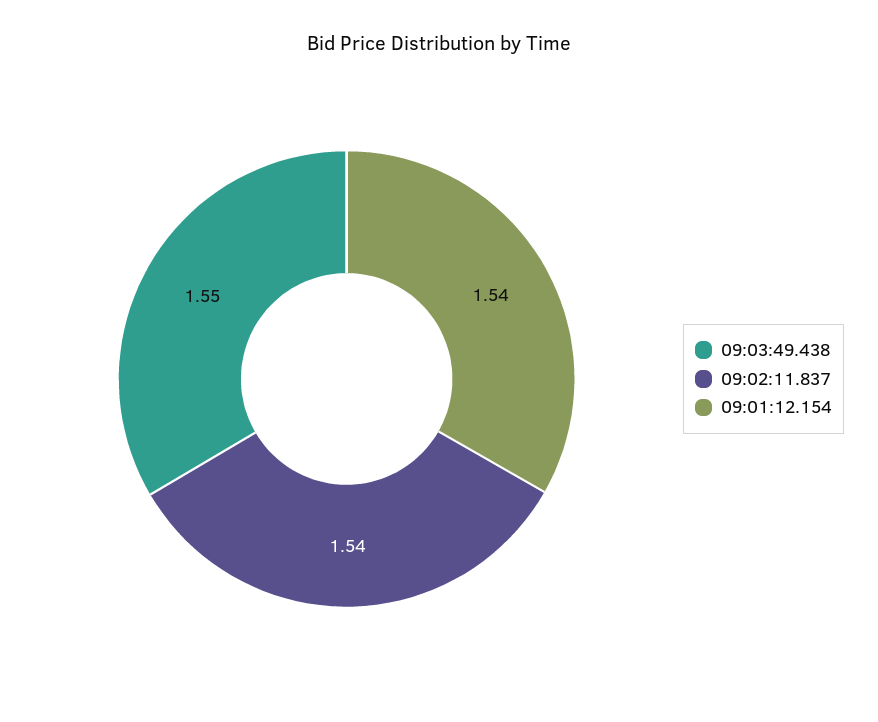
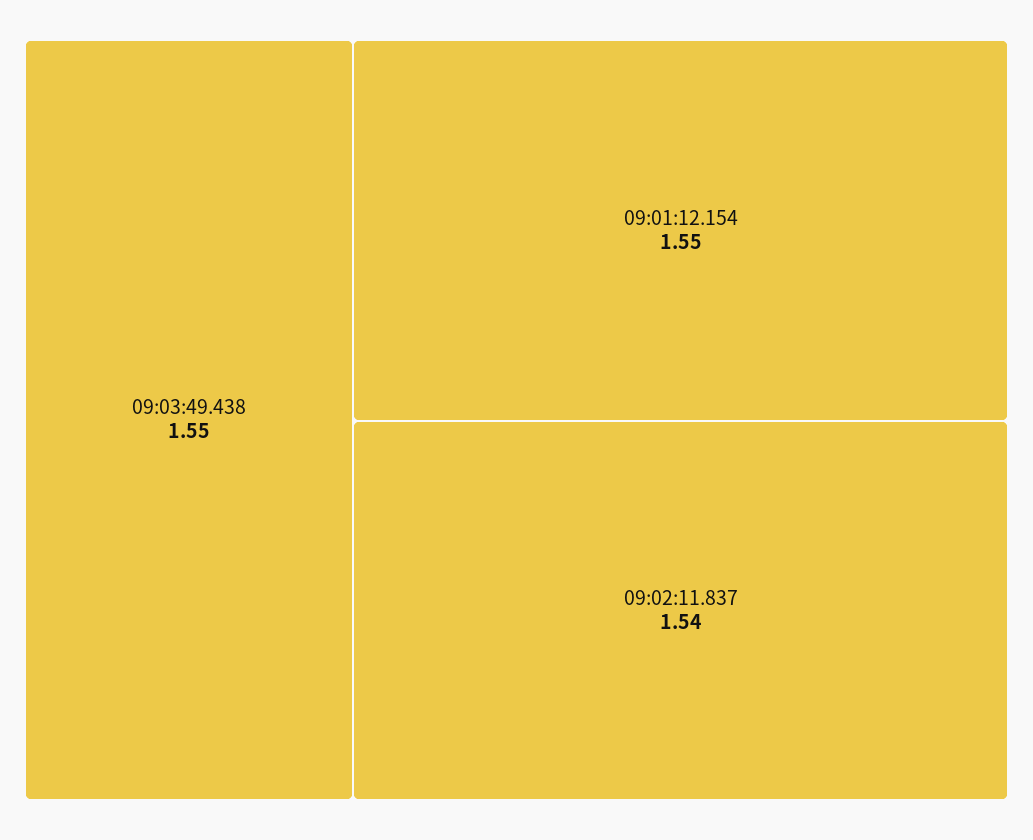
09:01:12.154: 1.54 -> 1.55

